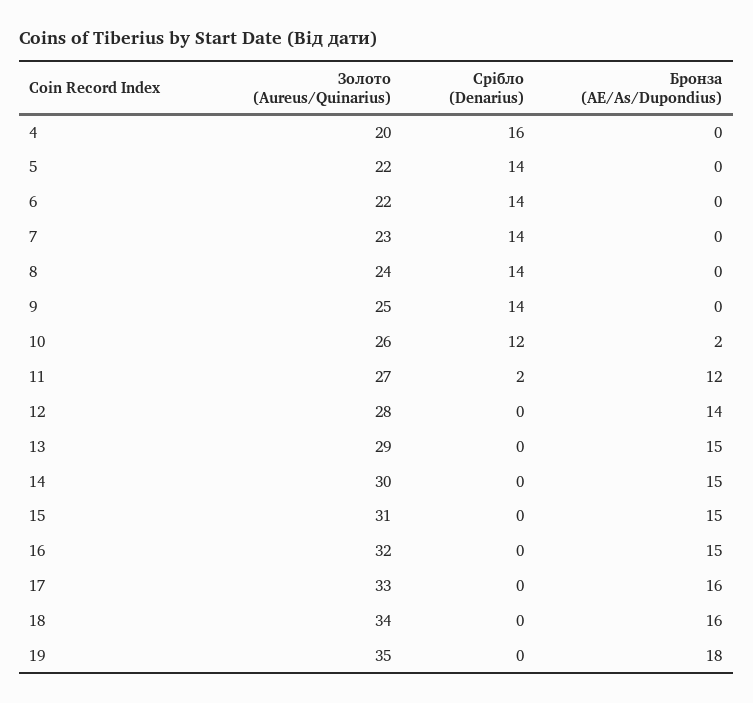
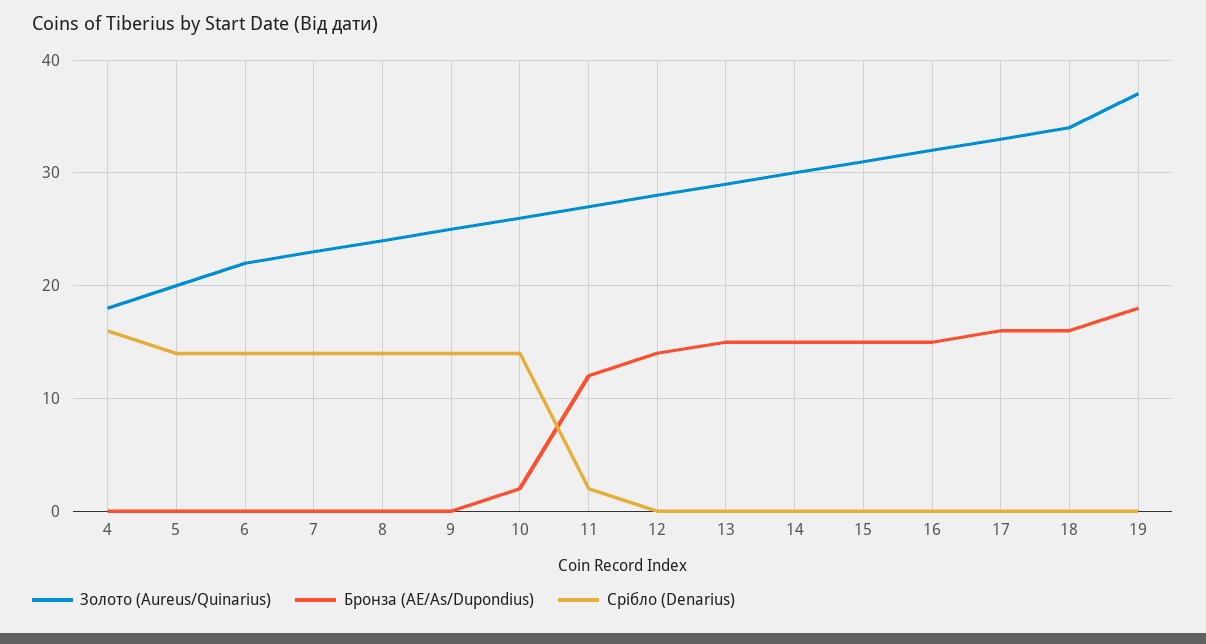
Золото (Aureus/Quinarius), 4: 20 -> 18
Золото (Aureus/Quinarius), 5: 22 -> 20
Срібло (Denarius), 10: 12 -> 14
Золото (Aureus/Quinarius), 19: 35 -> 37

